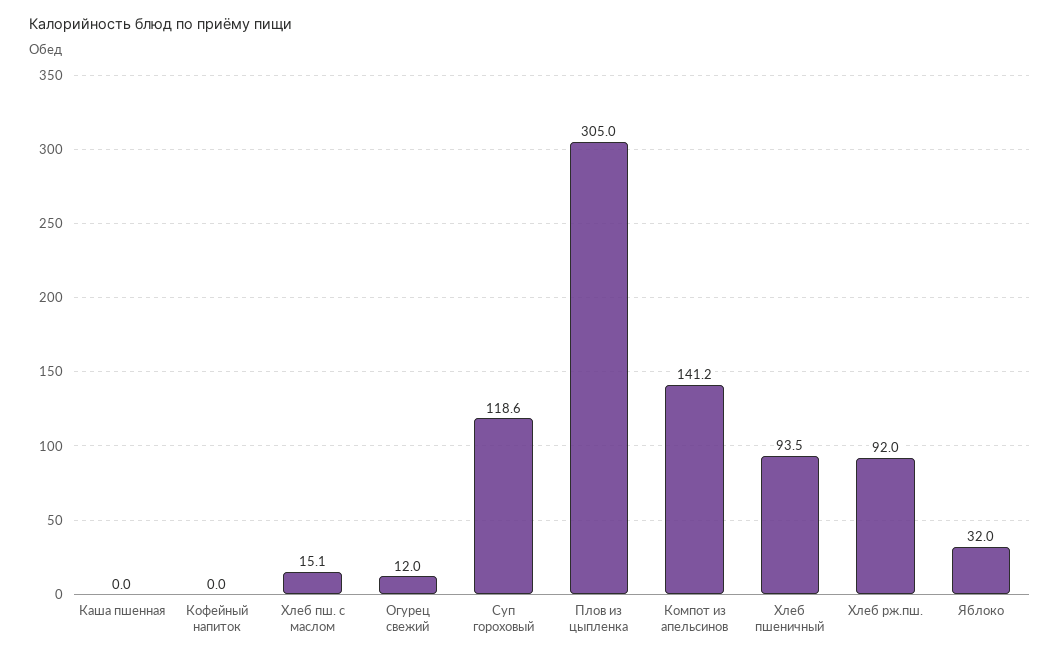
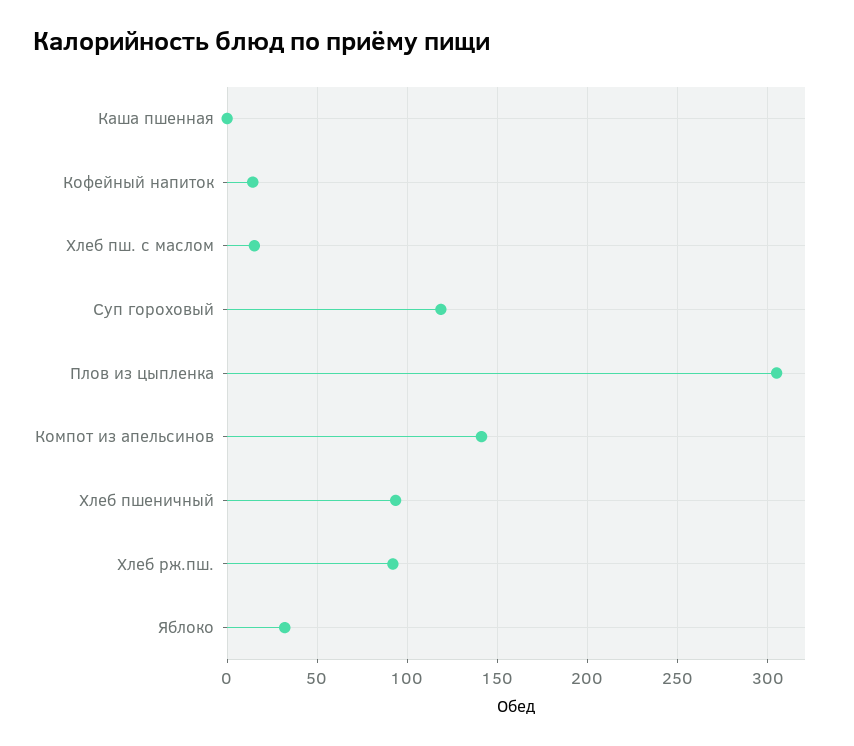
Кофейный напиток: 0 -> 15
Огурец свежий: 12 -> none

